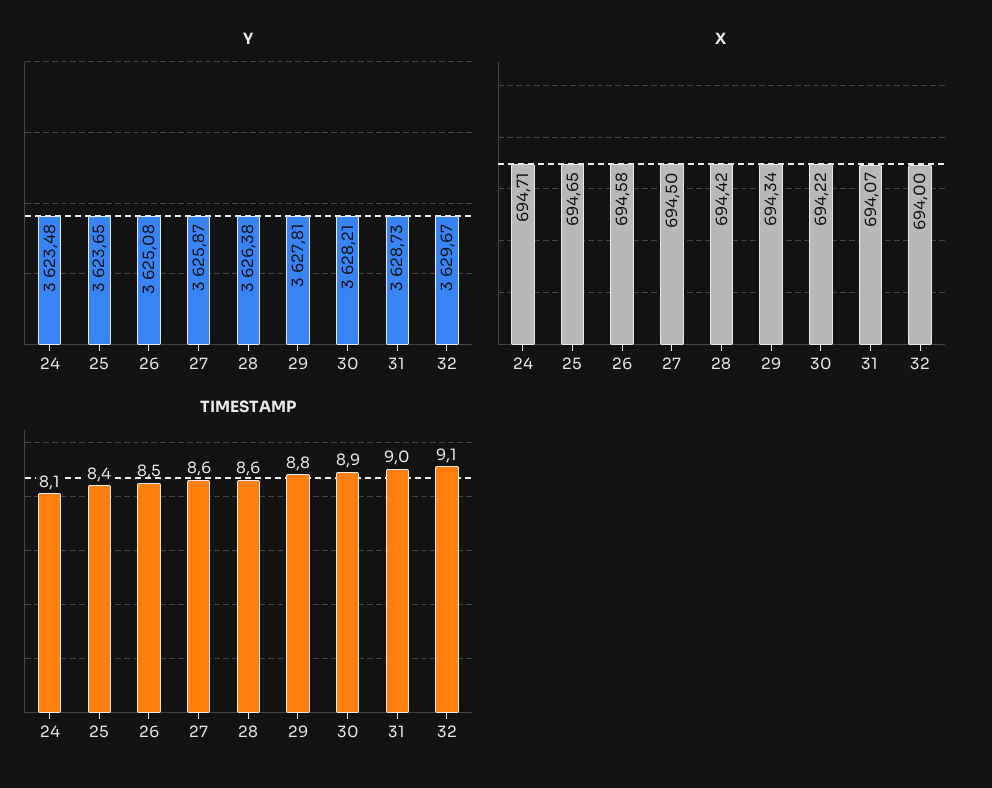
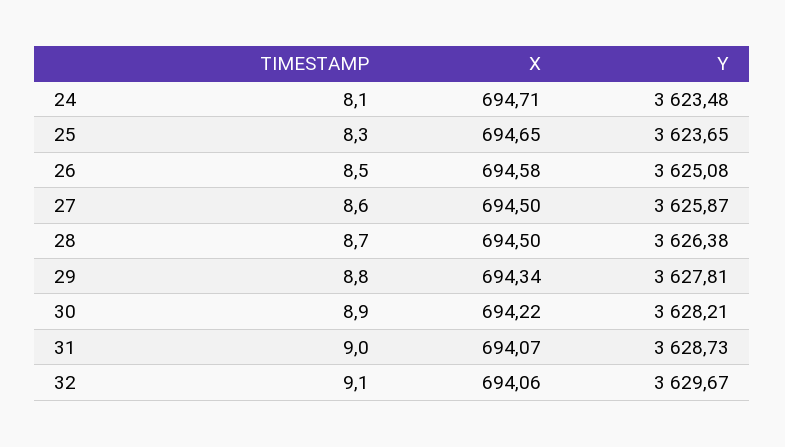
X, 28: 694.42 -> 694.5
X, 32: 694 -> 694.06
TIMESTAMP, 25: 8.4 -> 8.3
TIMESTAMP, 28: 8.6 -> 8.7

